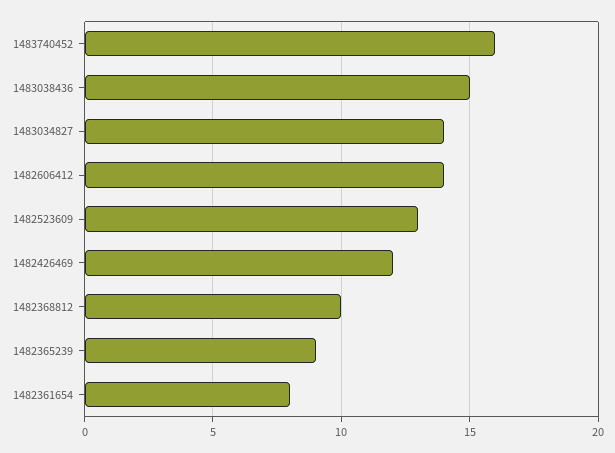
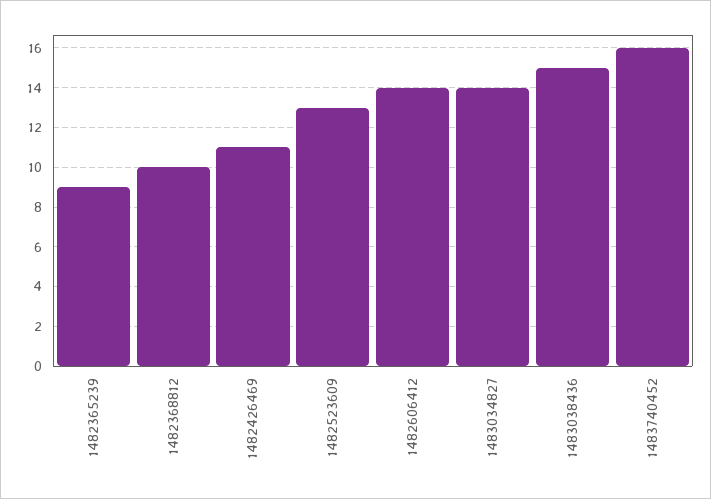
1482426469: 12 -> 11
1482361654: 8 -> none

